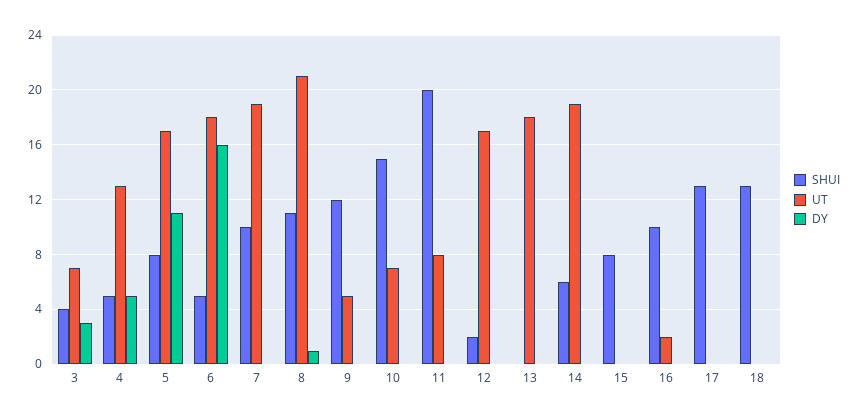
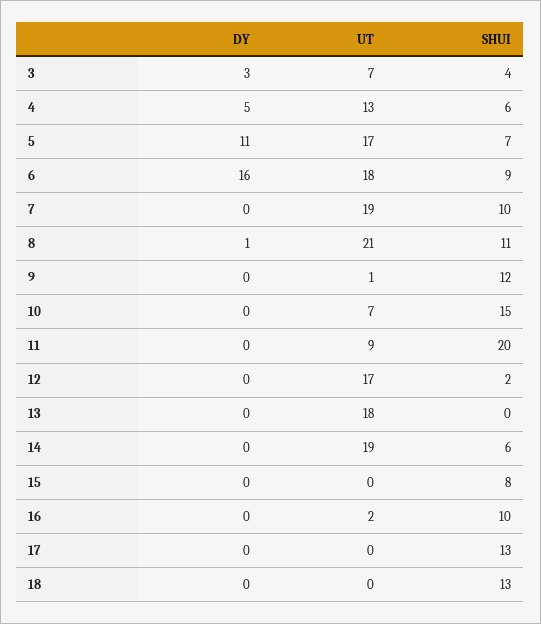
SHUI, 4: 5 -> 6
SHUI, 5: 8 -> 7
SHUI, 6: 5 -> 9
UT, 9: 5 -> 1
UT, 11: 8 -> 9

